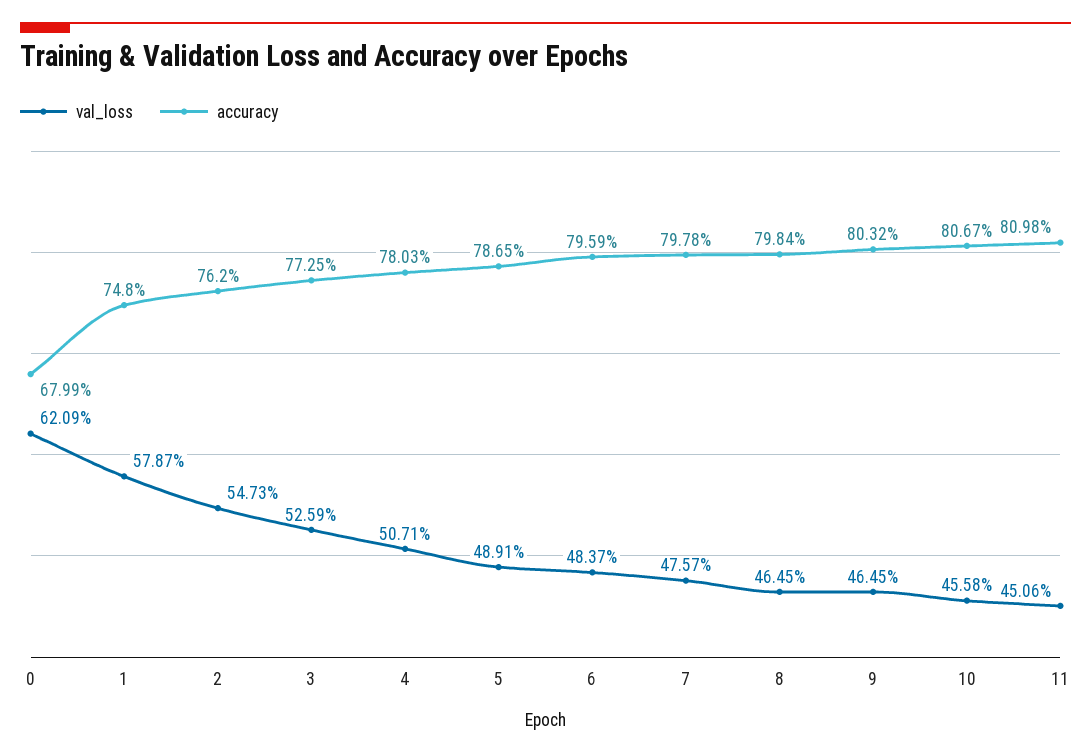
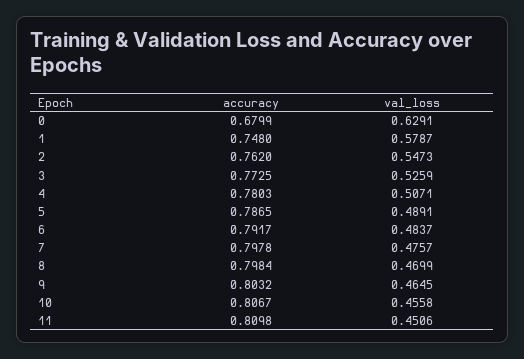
val_loss, 0: 0.6209 -> 0.6291
accuracy, 6: 0.7959 -> 0.7917
val_loss, 8: 0.4645 -> 0.4699

